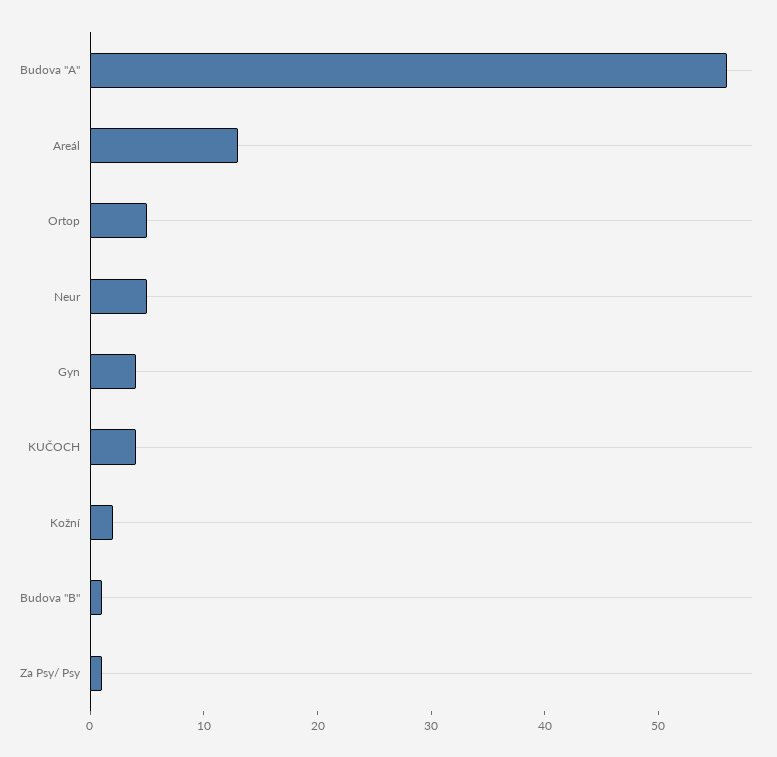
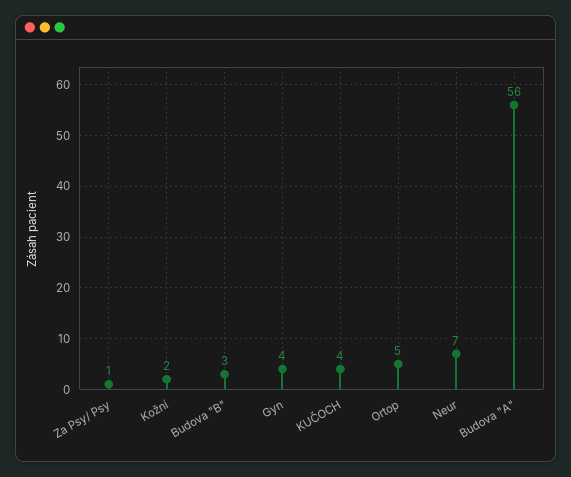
Areál: 13 -> none
Neur: 5 -> 7
Budova "B": 1 -> 3

